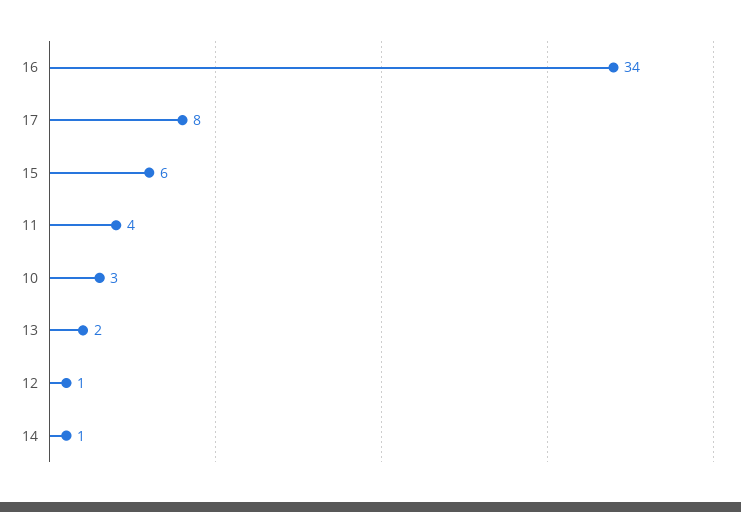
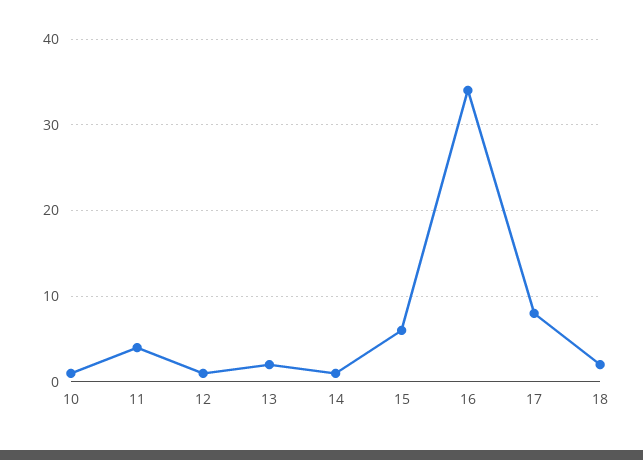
10: 3 -> 1
18: none -> 2

